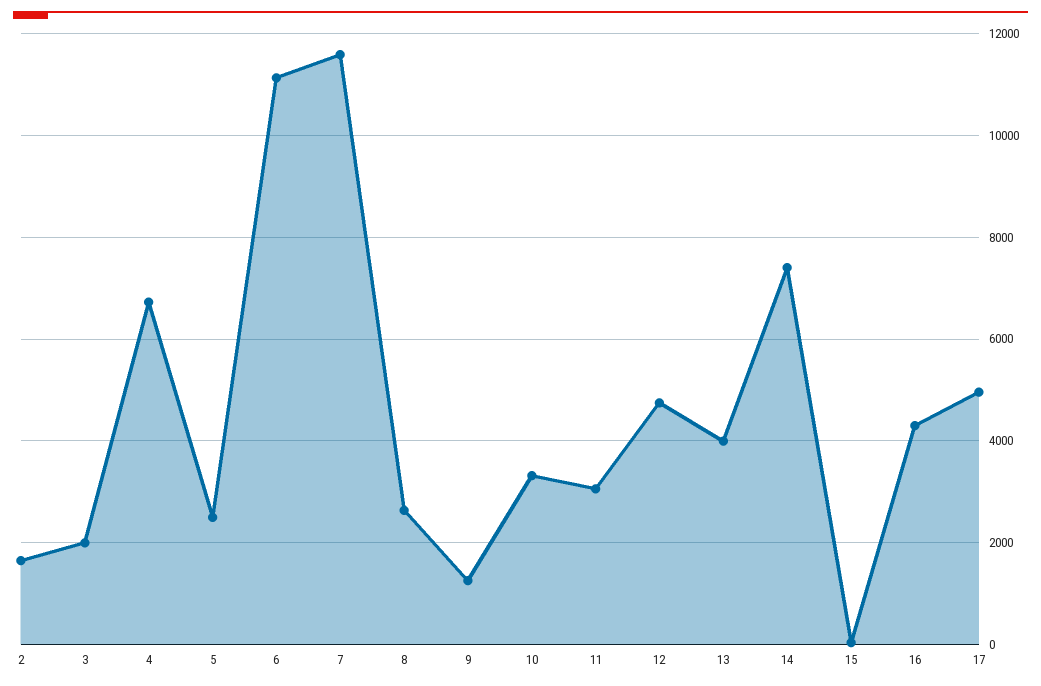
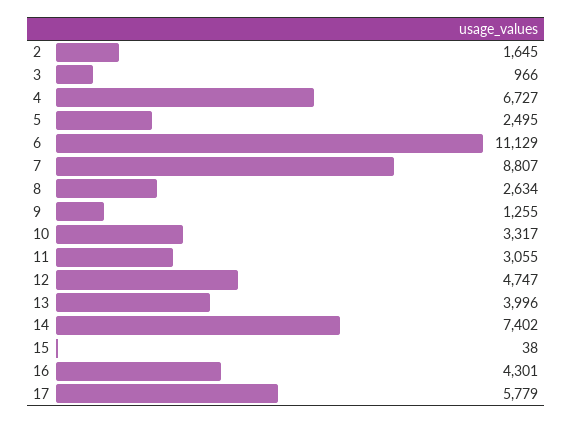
3: 2000 -> 966
7: 11600 -> 8807
17: 5000 -> 5779

